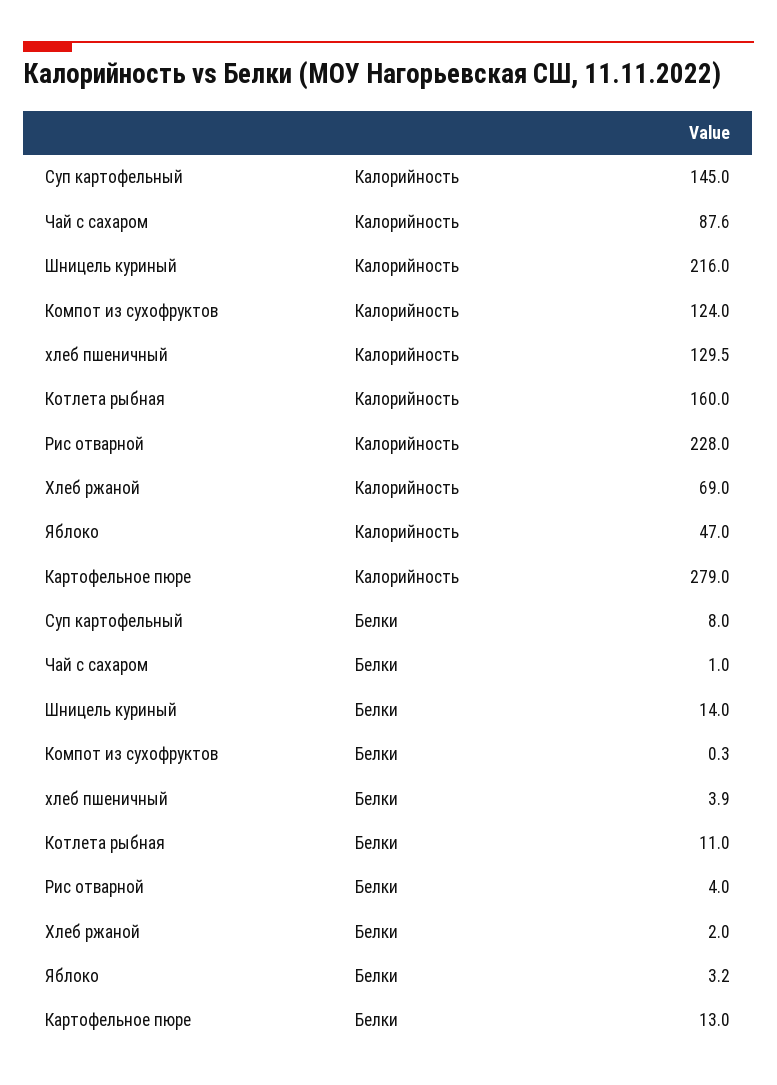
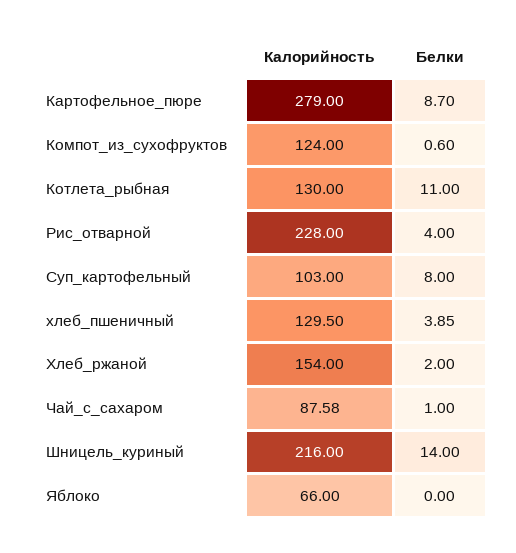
Суп картофельный, Калорийность: 145 -> 103
Котлета рыбная, Калорийность: 160 -> 130
Хлеб ржаной, Калорийность: 69 -> 154
Яблоко, Калорийность: 47 -> 66
Компот из сухофруктов, Белки: 0.3 -> 0.6
Яблоко, Белки: 3.2 -> 0
Картофельное пюре, Белки: 13 -> 8.7

